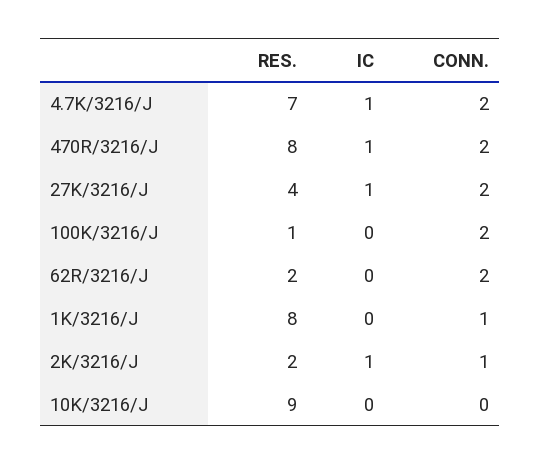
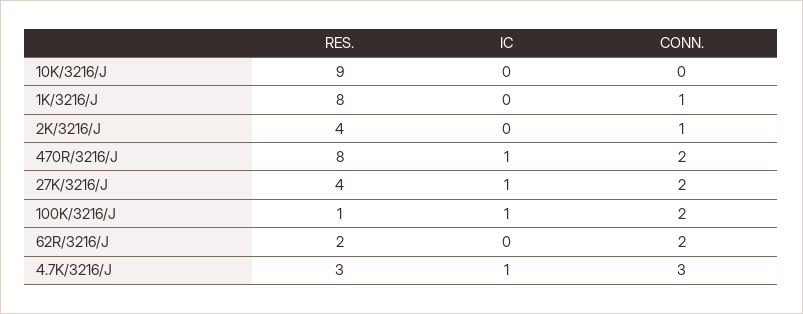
RES., 4.7K/3216/J: 7 -> 3
CONN., 4.7K/3216/J: 2 -> 3
IC, 100K/3216/J: 0 -> 1
RES., 2K/3216/J: 2 -> 4
IC, 2K/3216/J: 1 -> 0

